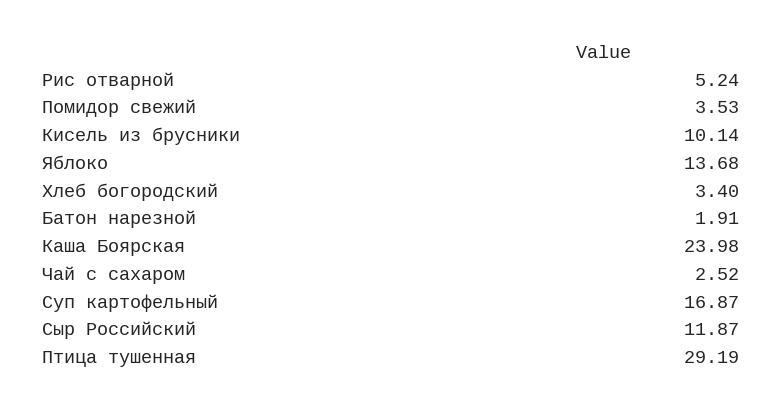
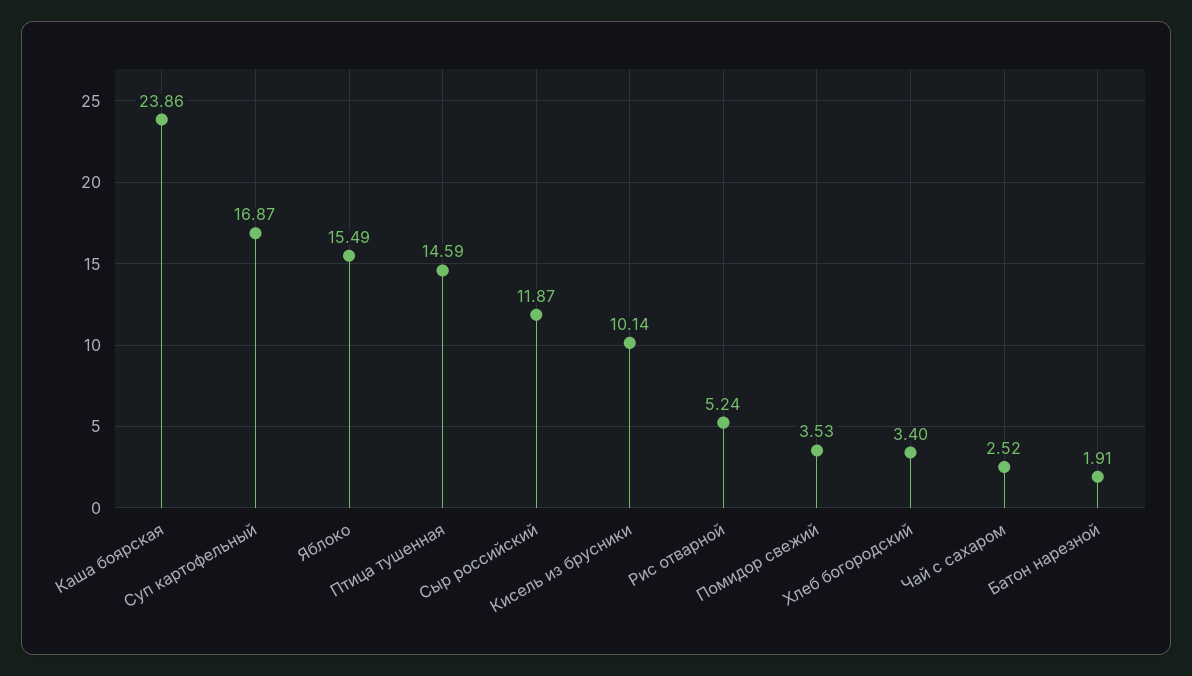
Яблоко: 13.68 -> 15.49
Каша Боярская: 23.98 -> 23.86
Птица тушенная: 29.19 -> 14.59

